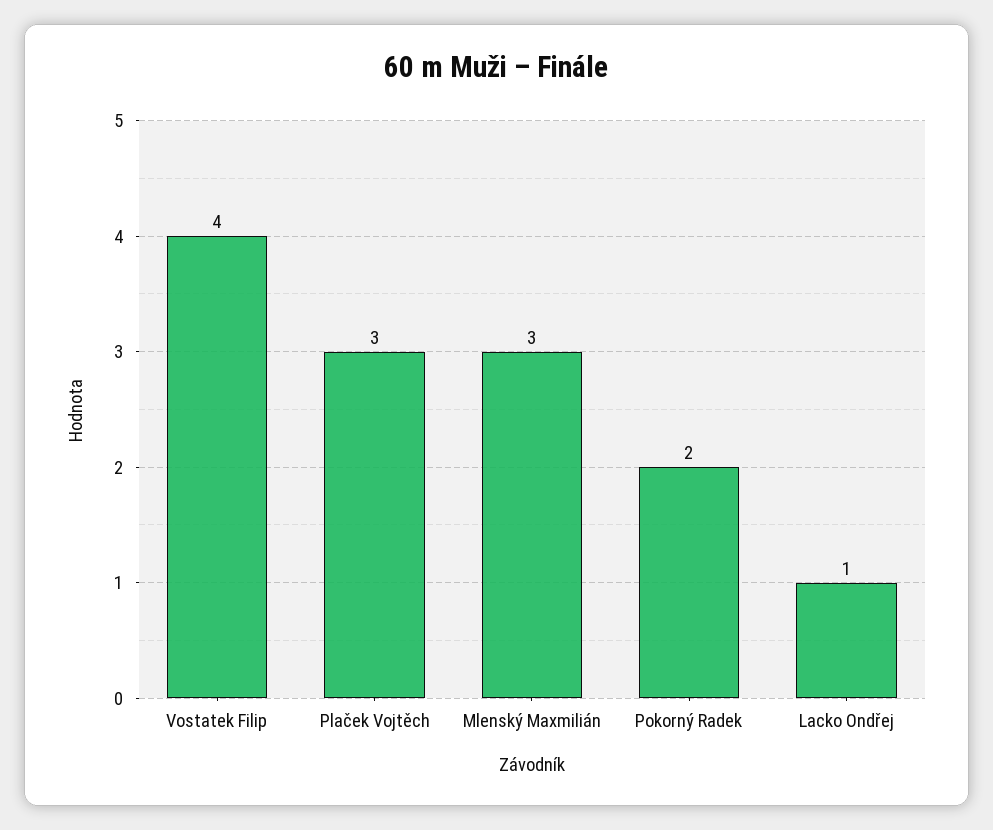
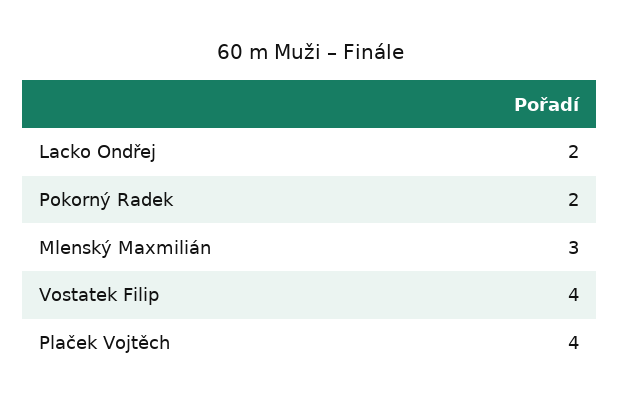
Plaček Vojtěch: 3 -> 4
Lacko Ondřej: 1 -> 2

